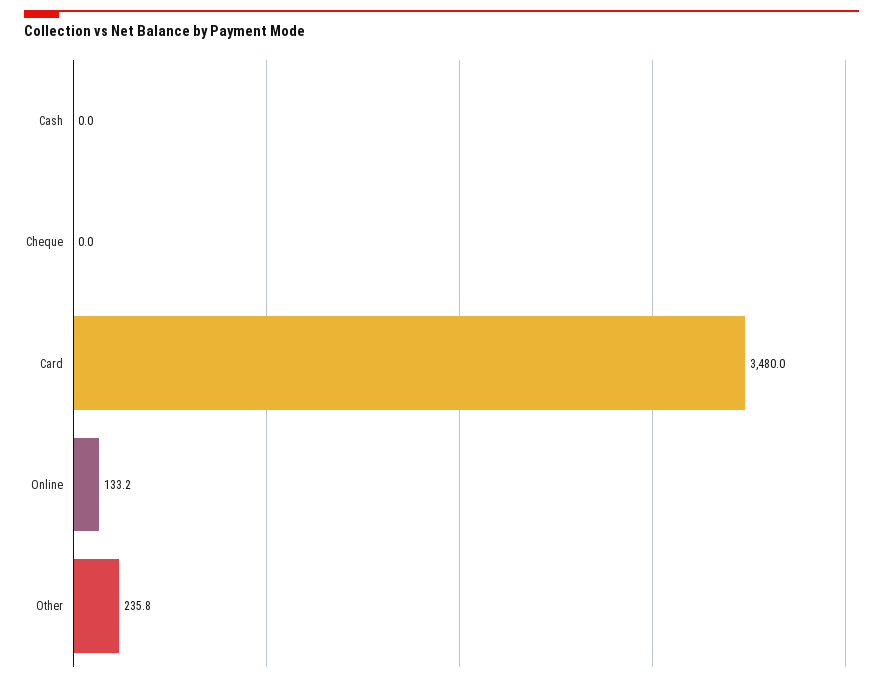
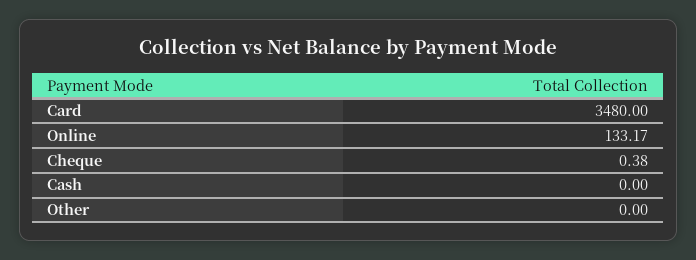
Cheque: 0 -> 0.38
Other: 235.8 -> 0

